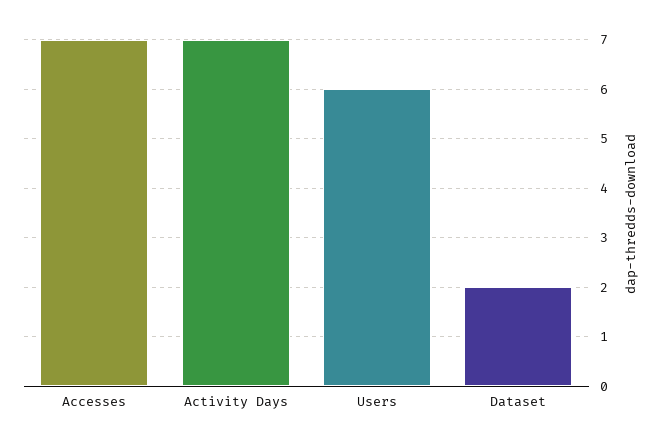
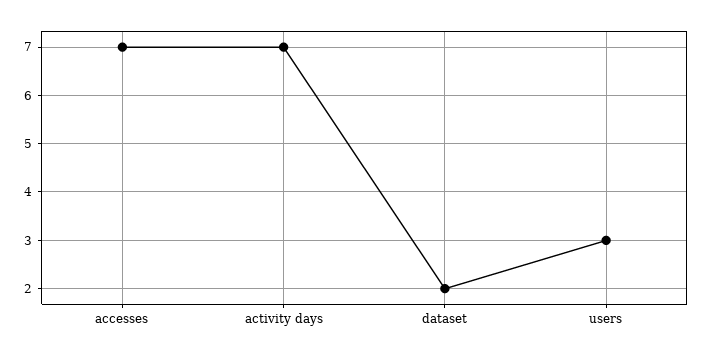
Users: 6 -> 3

